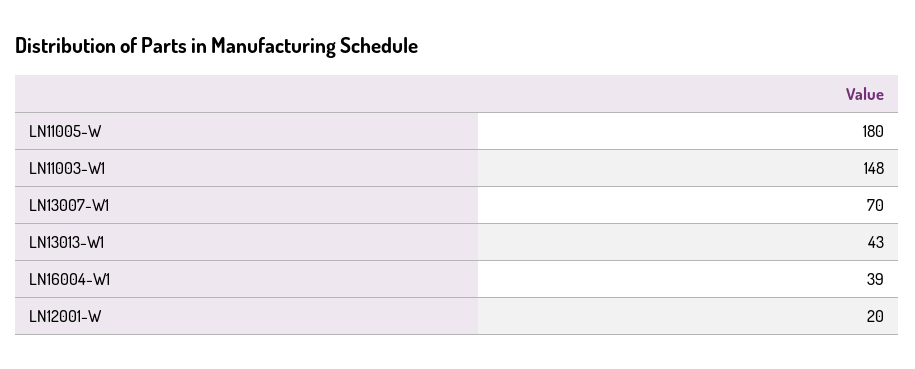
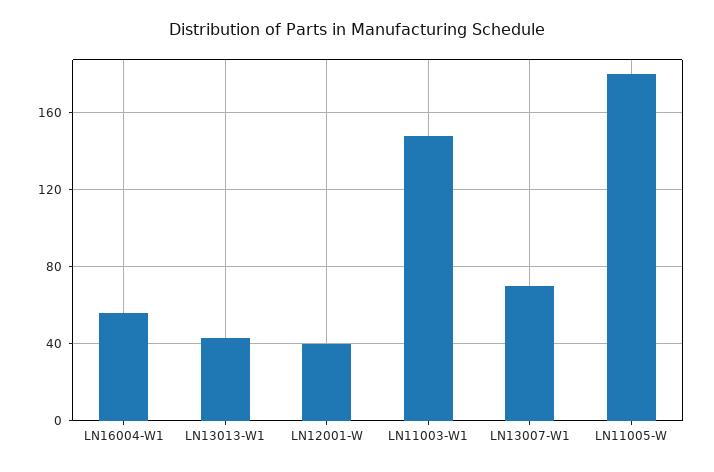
LN16004-W1: 39 -> 55
LN12001-W: 20 -> 40

